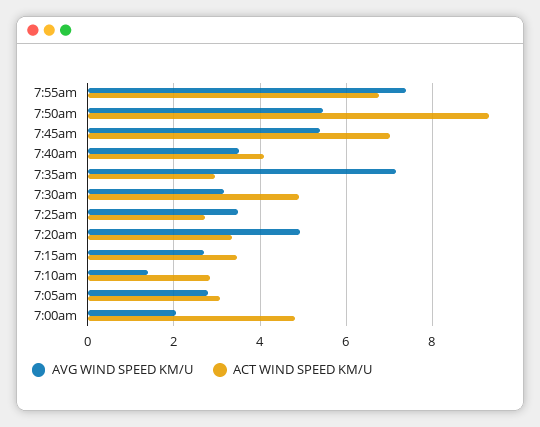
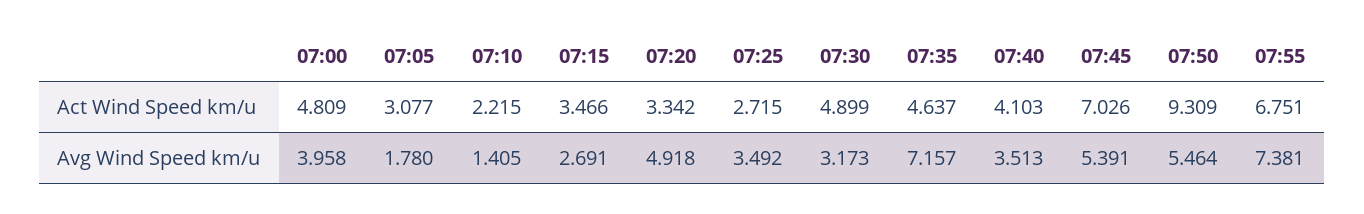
ACT WIND SPEED KM/U, 7:35am: 3 -> 4.637
ACT WIND SPEED KM/U, 7:10am: 2.8 -> 2.215
AVG WIND SPEED KM/U, 7:05am: 2.8 -> 1.78
AVG WIND SPEED KM/U, 7:00am: 2 -> 3.958

